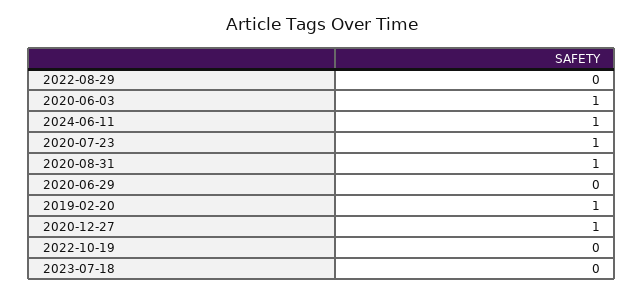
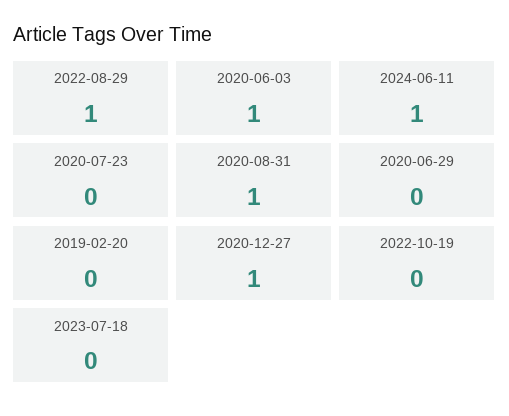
2022-08-29: 0 -> 1
2020-07-23: 1 -> 0
2019-02-20: 1 -> 0

